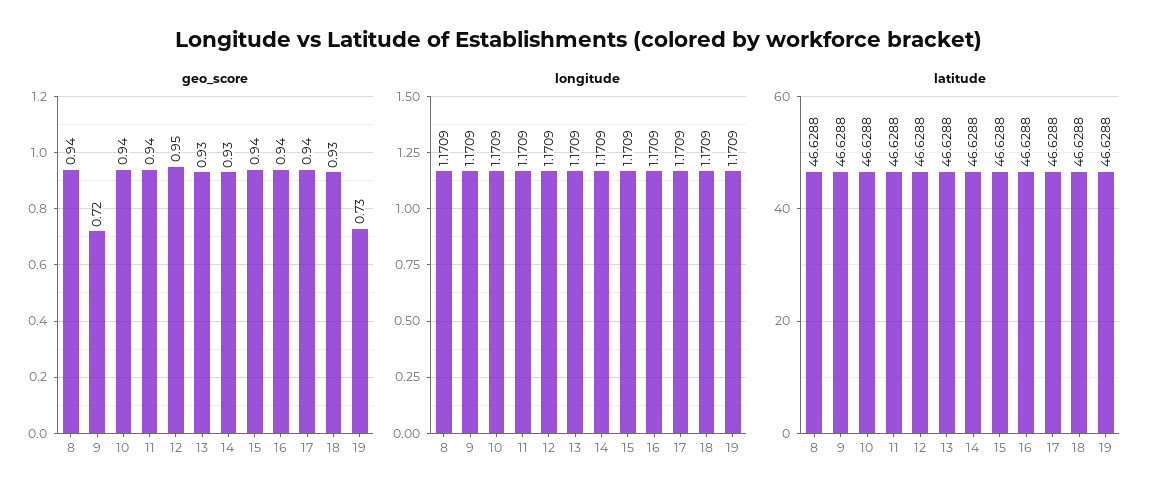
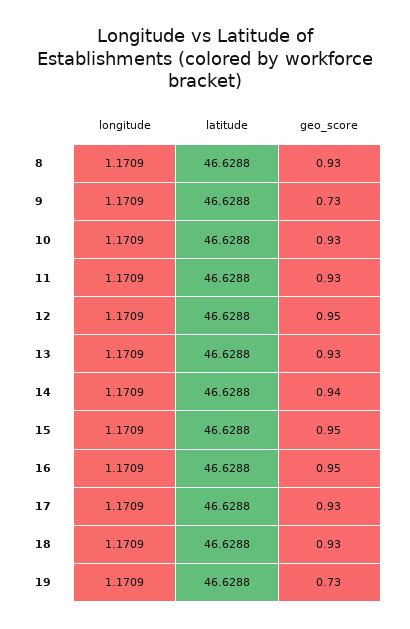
geo_score, 8: 0.94 -> 0.93
geo_score, 9: 0.72 -> 0.73
geo_score, 10: 0.94 -> 0.93
geo_score, 11: 0.94 -> 0.93
geo_score, 14: 0.93 -> 0.94
geo_score, 15: 0.94 -> 0.95
geo_score, 16: 0.94 -> 0.95
geo_score, 17: 0.94 -> 0.93

